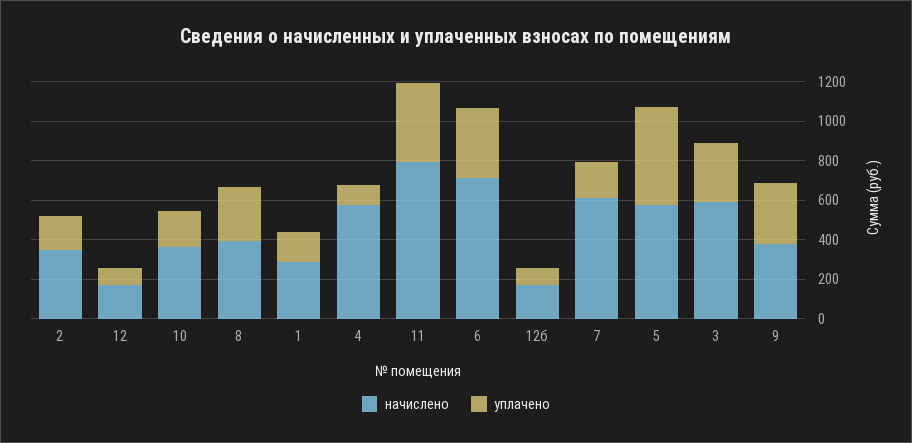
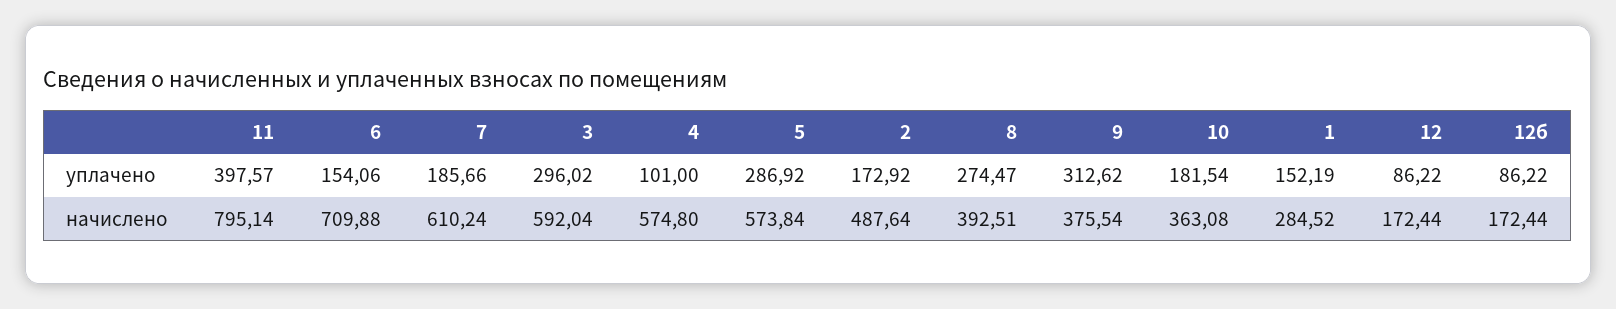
начислено, 2: 350 -> 487.64
уплачено, 6: 350 -> 154.06
уплачено, 5: 500 -> 286.92

